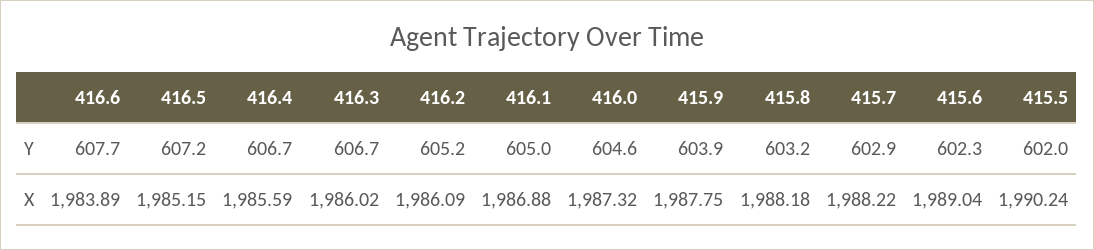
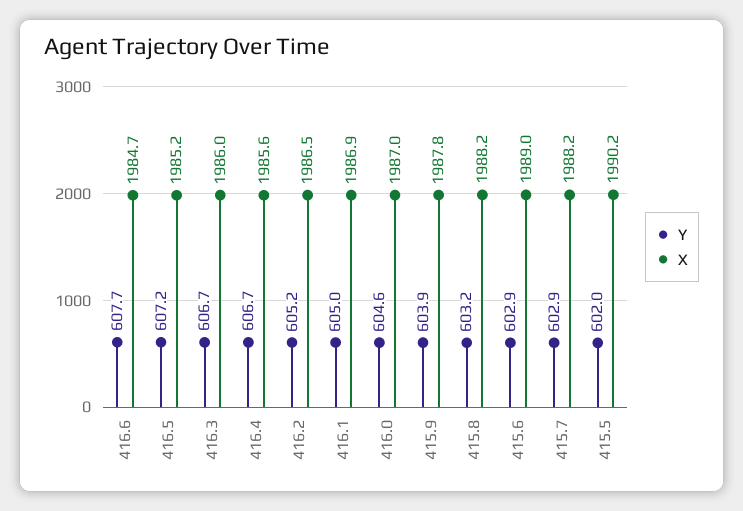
Y, 415.6: 602.3 -> 602.9
X, 416.6: 1983.89 -> 1984.7
X, 416.2: 1986.09 -> 1986.5
X, 416.0: 1987.32 -> 1987

